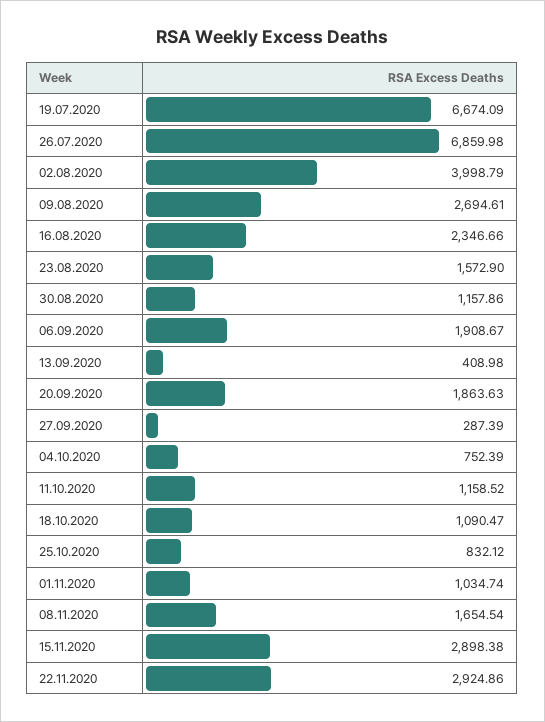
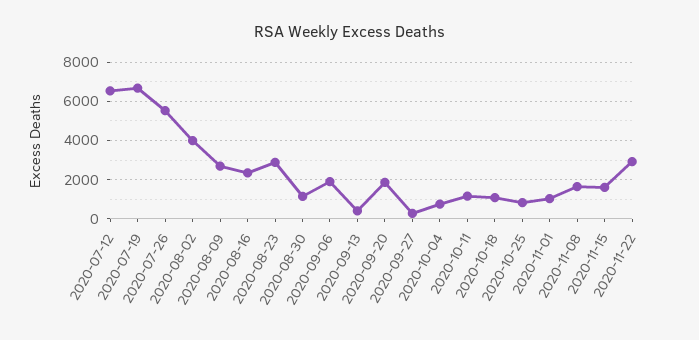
26.07.2020: 6859.98 -> 5500
23.08.2020: 1572.9 -> 3000
15.11.2020: 2898.38 -> 1500
2020-07-12: none -> 6500

